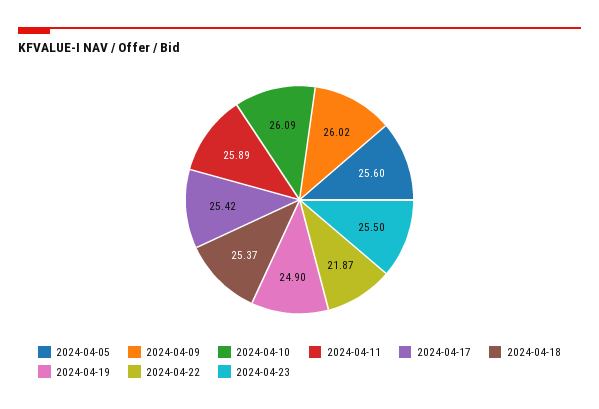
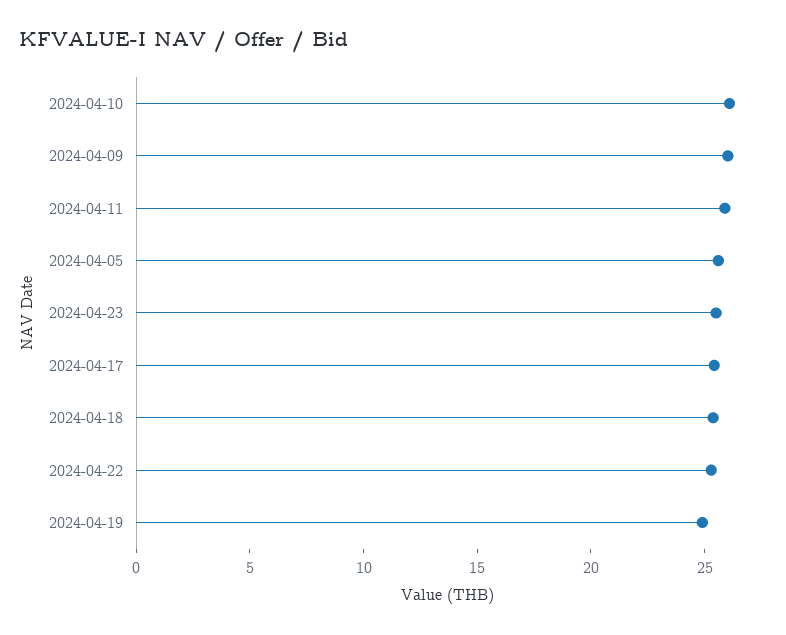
2024-04-22: 21.87 -> 25

